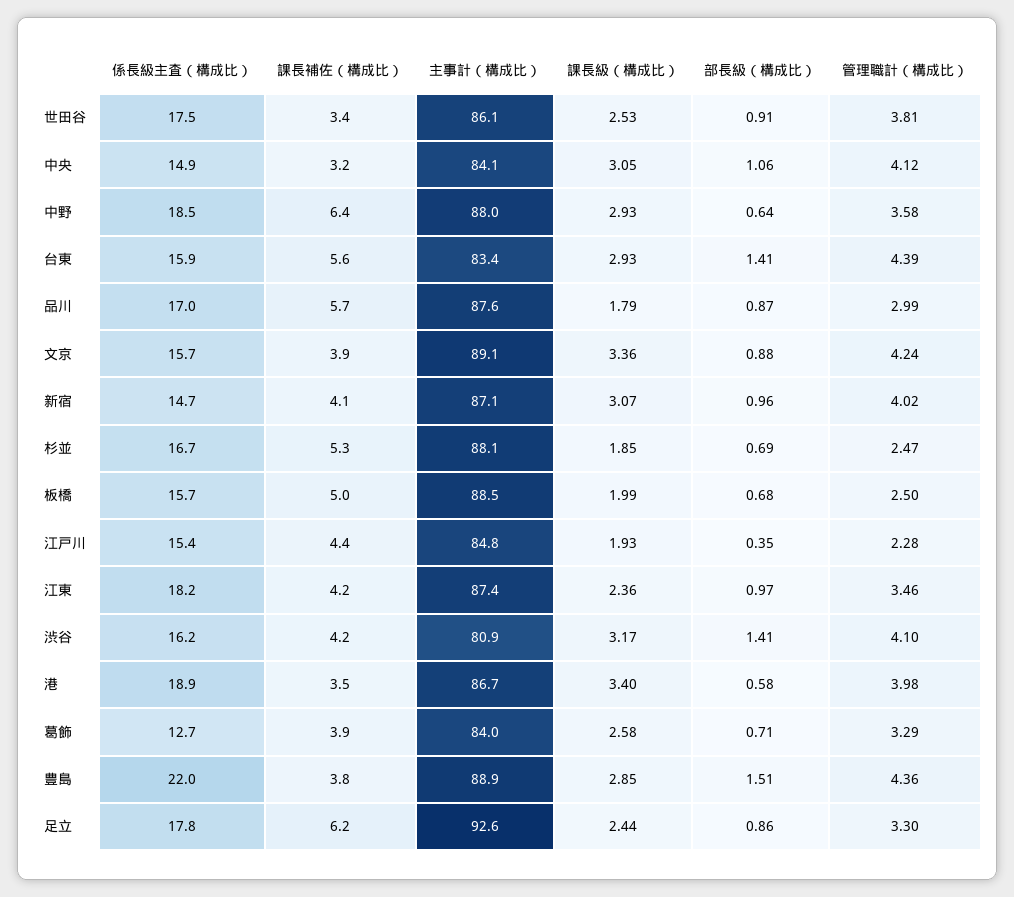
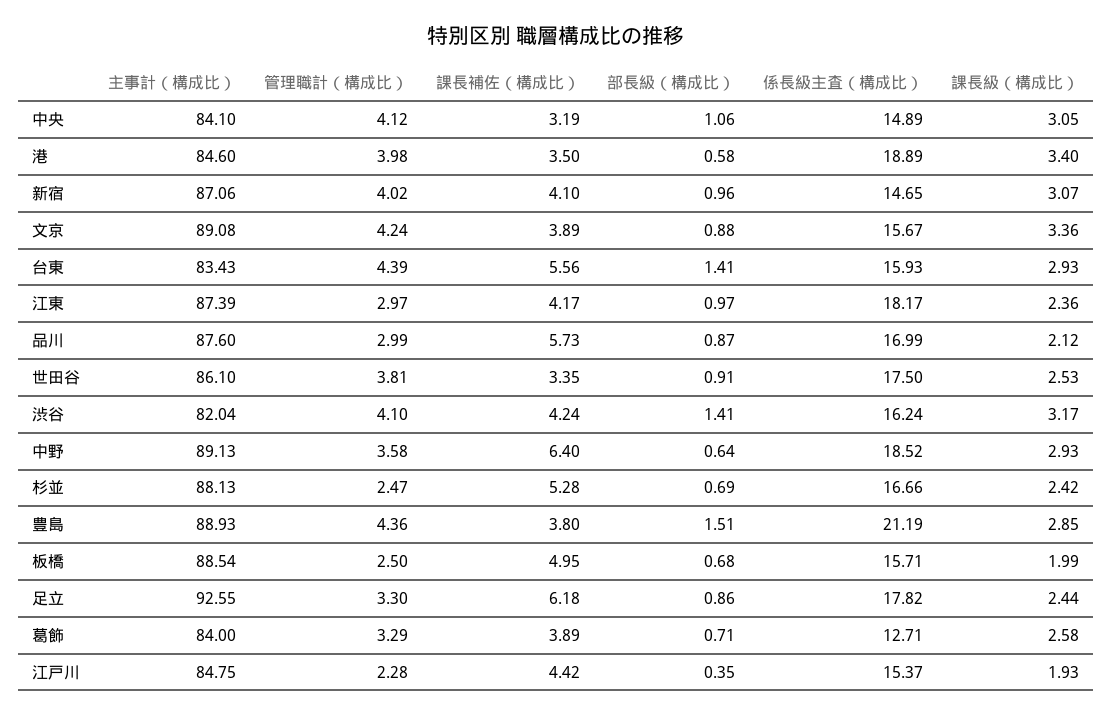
主事計（構成比）, 中野: 88 -> 89.13
課長級（構成比）, 品川: 1.79 -> 2.12
課長級（構成比）, 杉並: 1.85 -> 2.42
管理職計（構成比）, 江東: 3.46 -> 2.97
主事計（構成比）, 渋谷: 80.9 -> 82.04
主事計（構成比）, 港: 86.7 -> 84.6
係長級主査（構成比）, 豊島: 22 -> 21.19

